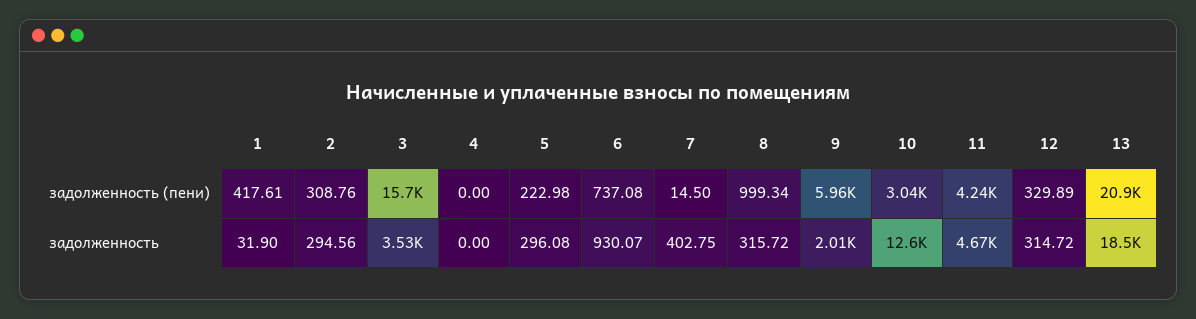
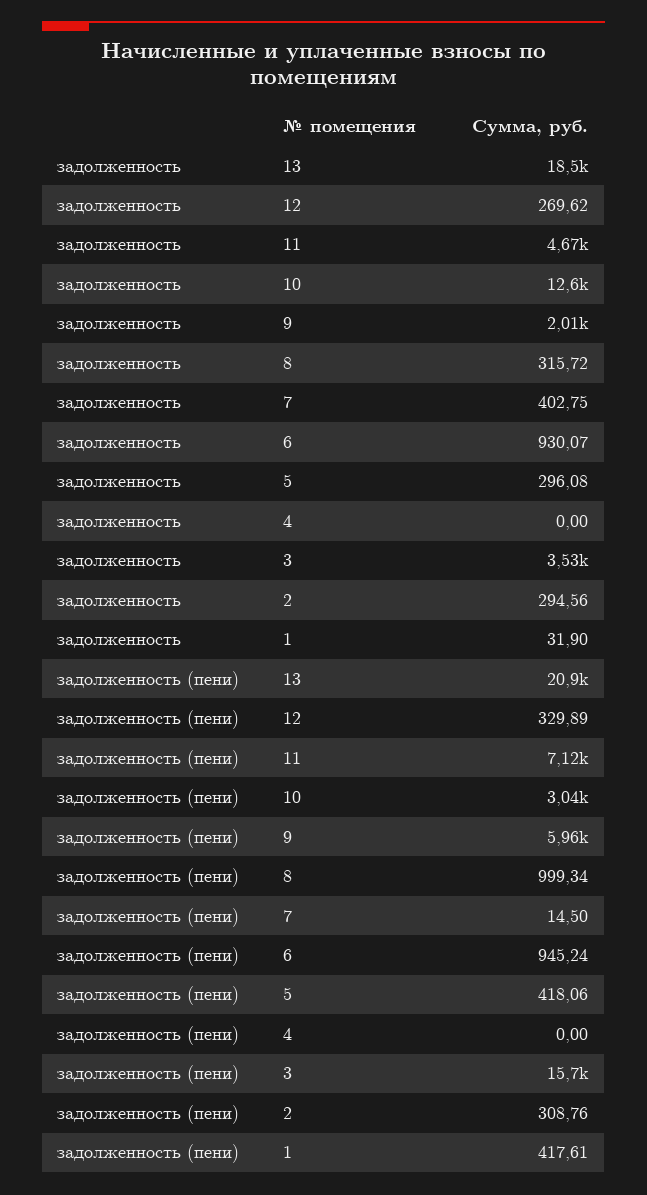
5, задолженность (пени): 222.98 -> 418.06
6, задолженность (пени): 737.08 -> 945.24
11, задолженность (пени): 4240 -> 7120
12, задолженность: 314.72 -> 269.62

